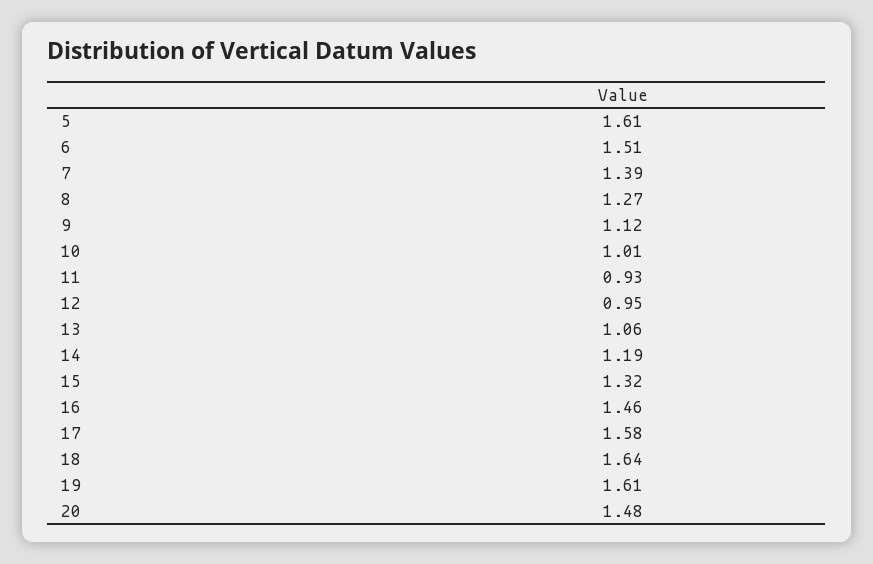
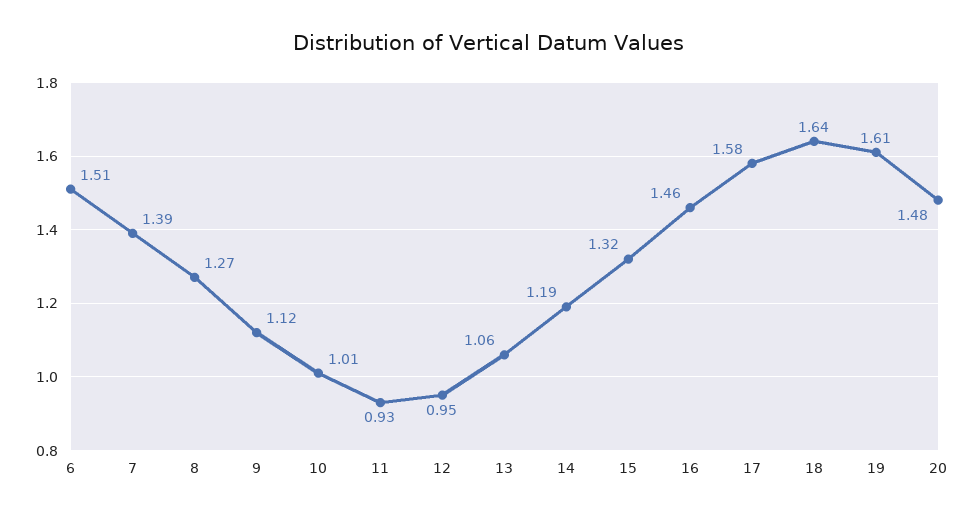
5: 1.61 -> none

